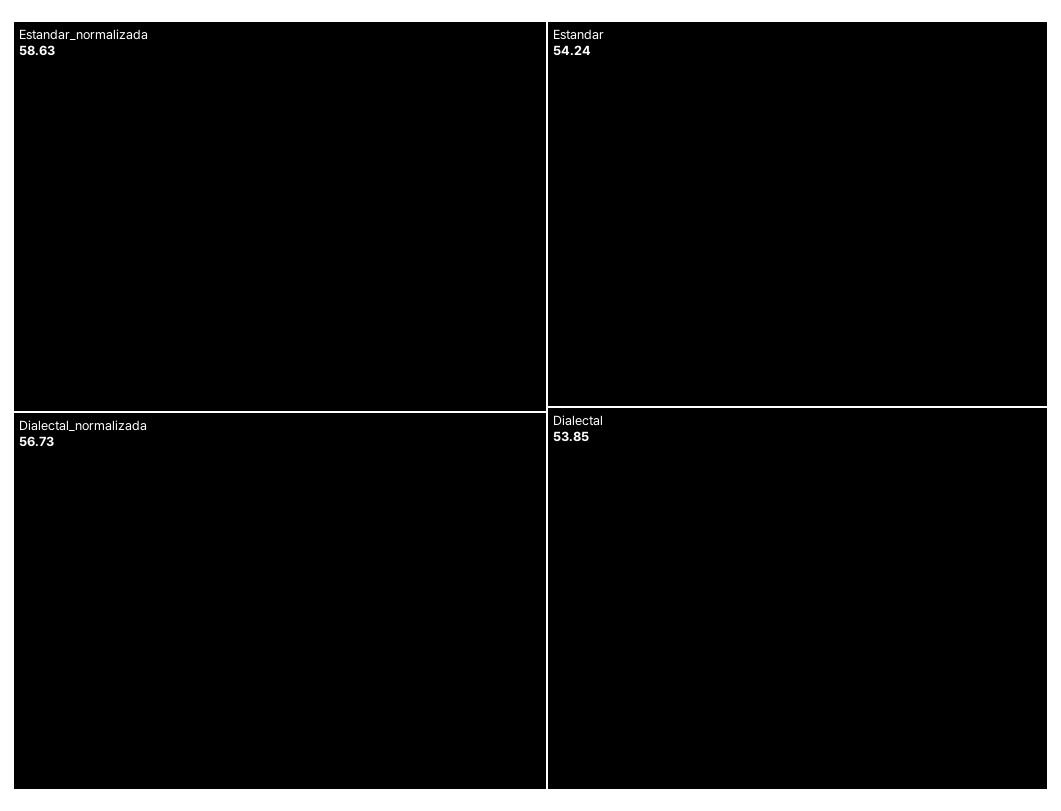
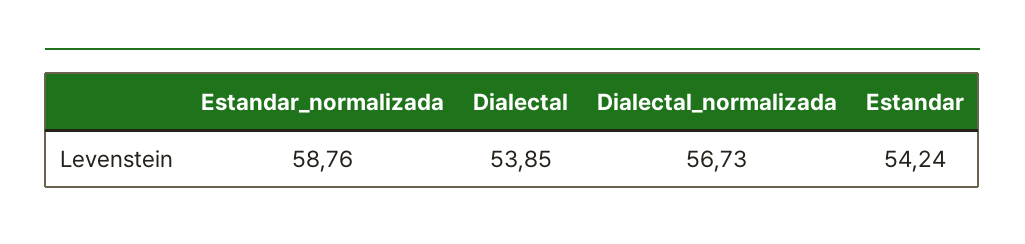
Estandar_normalizada: 58.63 -> 58.76

